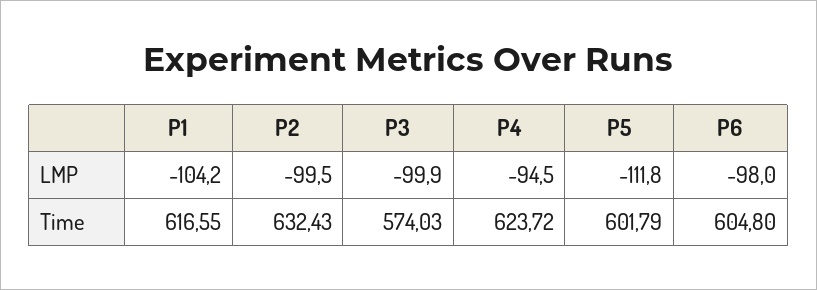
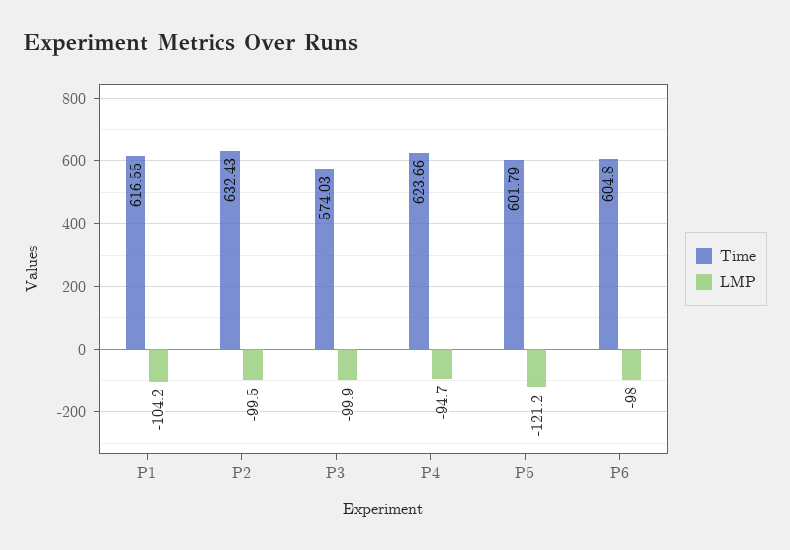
LMP, P4: -94.5 -> -94.7
LMP, P5: -111.8 -> -121.2
Time, P4: 623.72 -> 623.66

